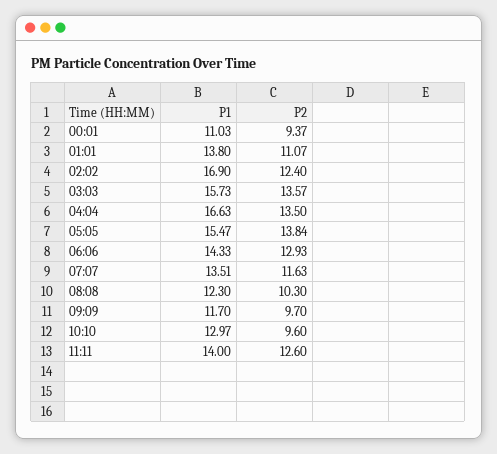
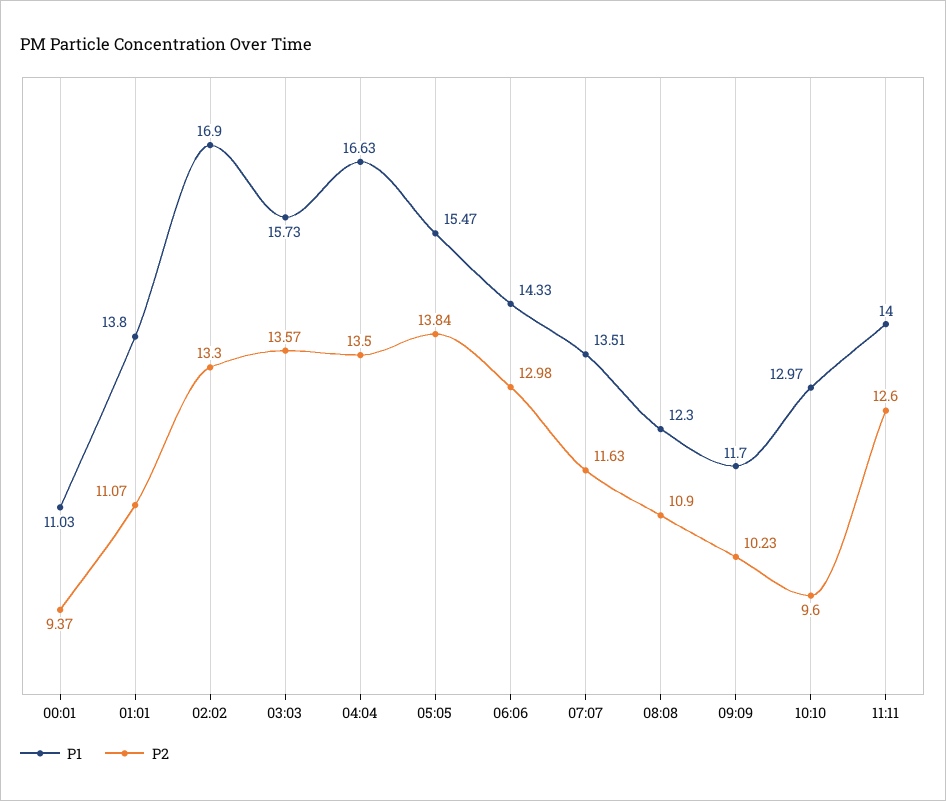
P2, 02:02: 12.4 -> 13.3
P2, 06:06: 12.93 -> 12.98
P2, 08:08: 10.3 -> 10.9
P2, 09:09: 9.7 -> 10.23

